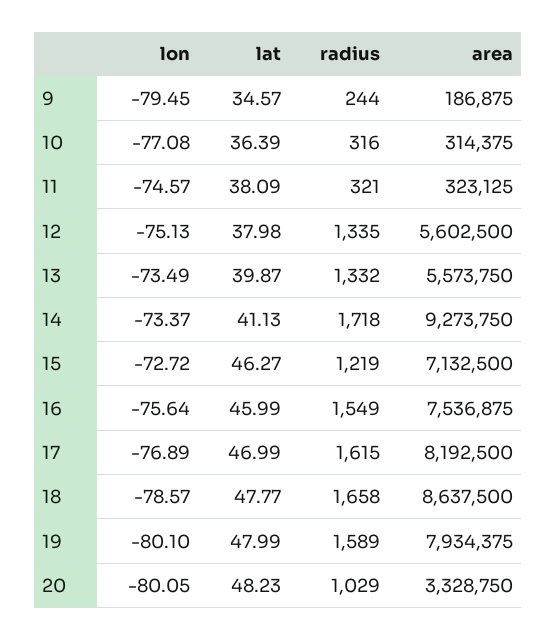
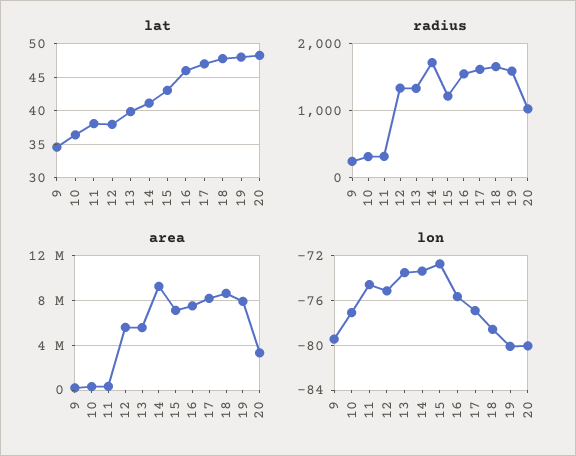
lat, 15: 46.27 -> 43

